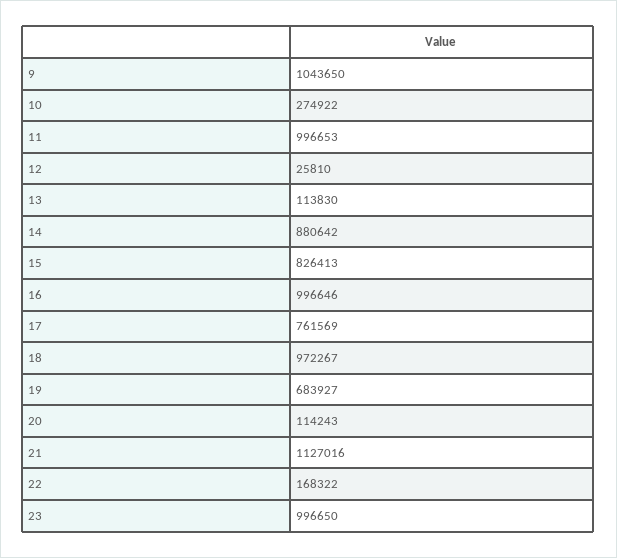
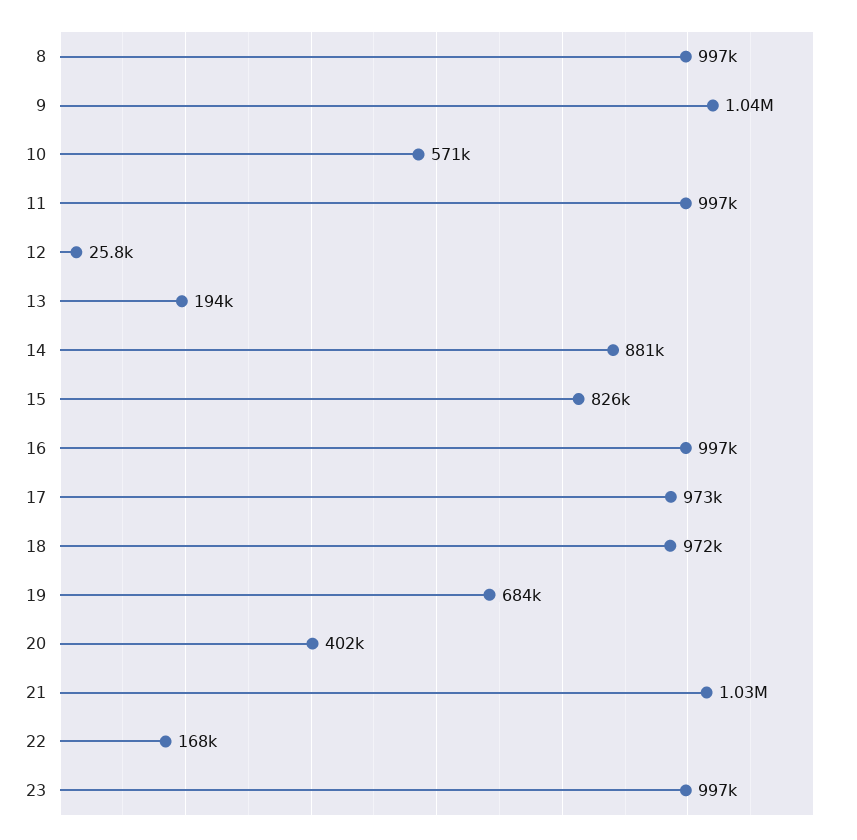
10: 274922 -> 571000
13: 113830 -> 194000
17: 761569 -> 973000
20: 114243 -> 402000
21: 1127016 -> 1030000
8: none -> 997000

